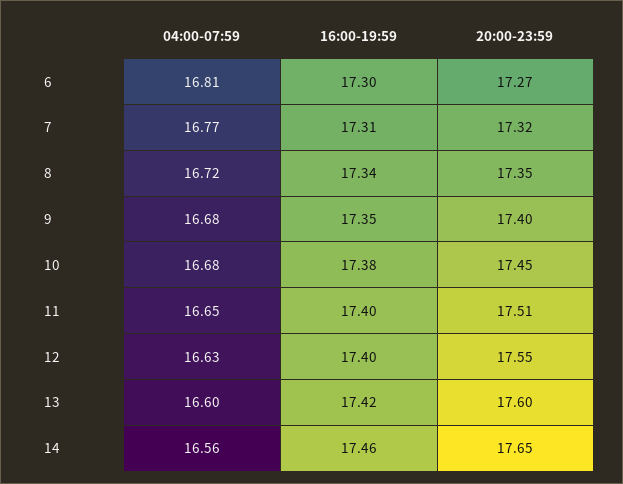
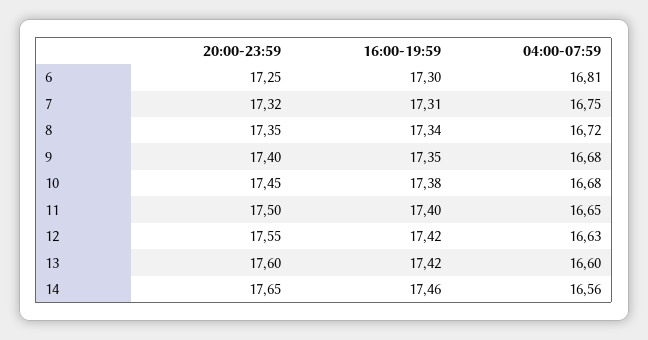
20:00-23:59, 6: 17.27 -> 17.25
04:00-07:59, 7: 16.77 -> 16.75
20:00-23:59, 11: 17.51 -> 17.5
16:00-19:59, 12: 17.4 -> 17.42

